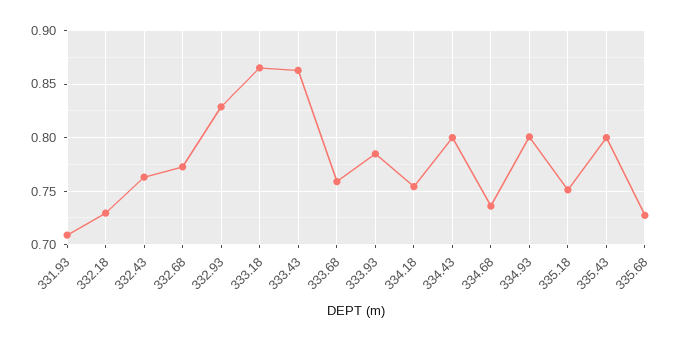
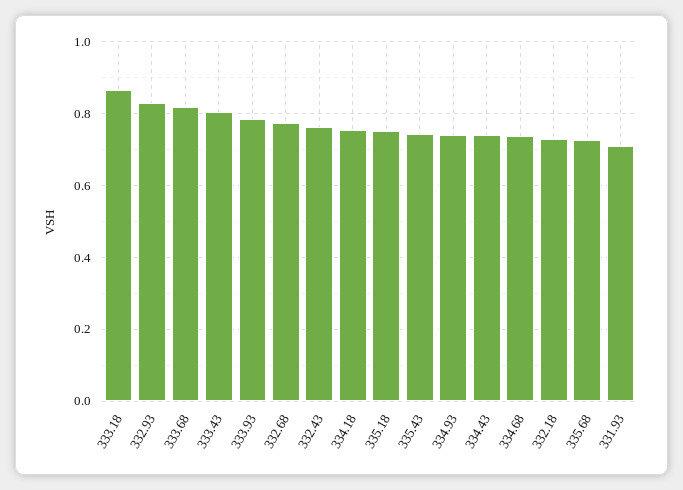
333.43: 0.86 -> 0.8
333.68: 0.76 -> 0.82
334.43: 0.8 -> 0.74
334.93: 0.8 -> 0.74
335.43: 0.8 -> 0.74

